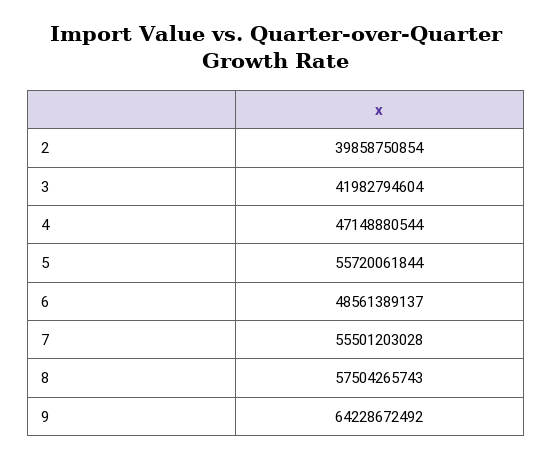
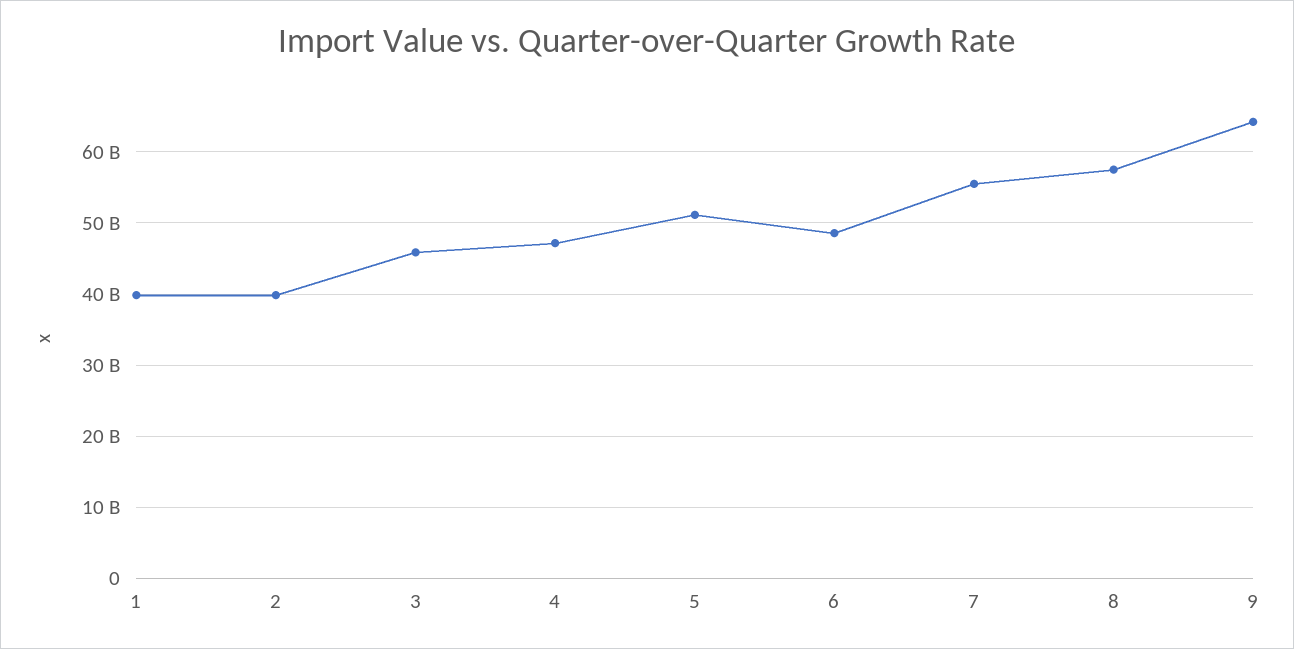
3: 41982794604 -> 46000000000
5: 55720061844 -> 51000000000
1: none -> 40000000000

